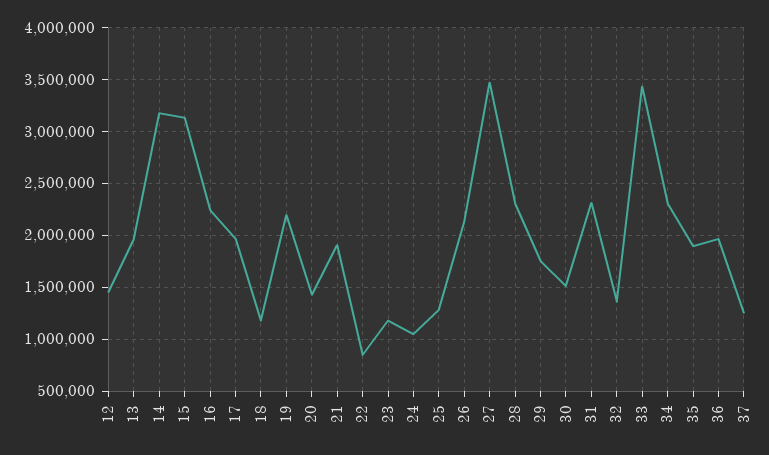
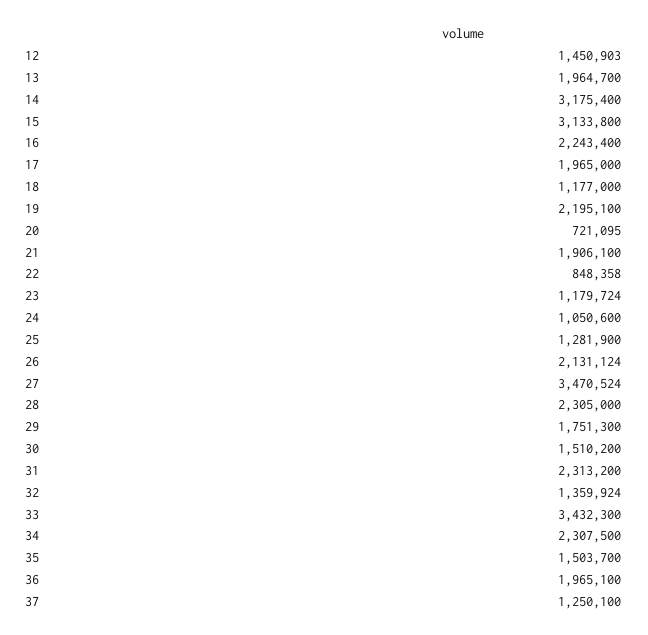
20: 1400000 -> 721095
35: 1900000 -> 1503700

